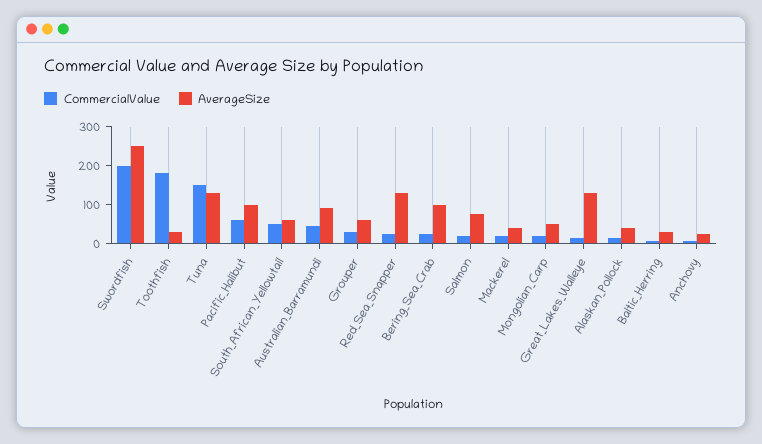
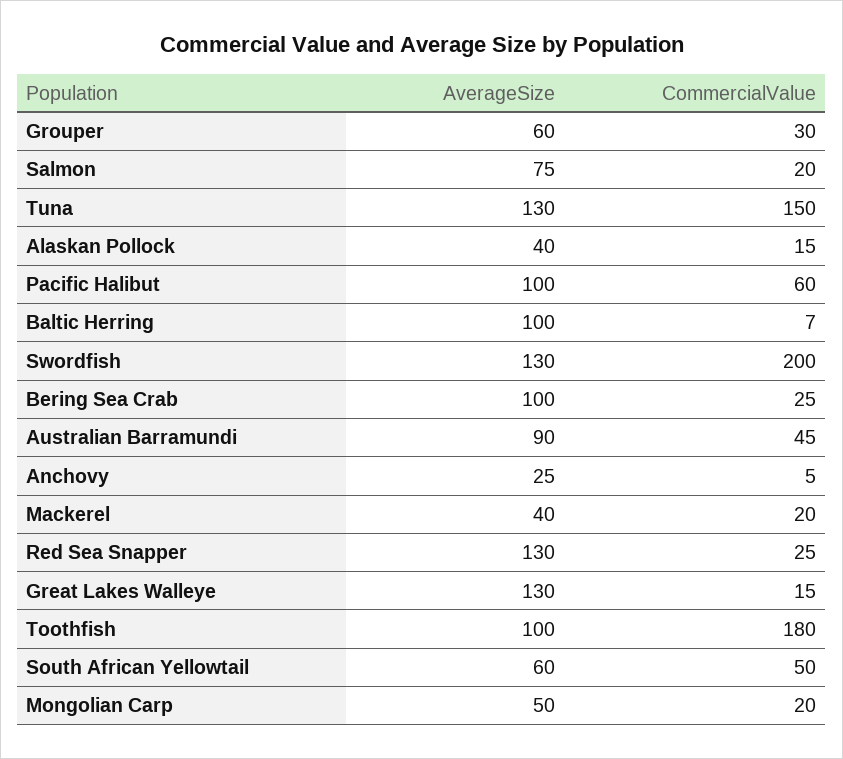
AverageSize, Swordfish: 250 -> 130
AverageSize, Toothfish: 25 -> 100
AverageSize, Baltic_Herring: 25 -> 100

